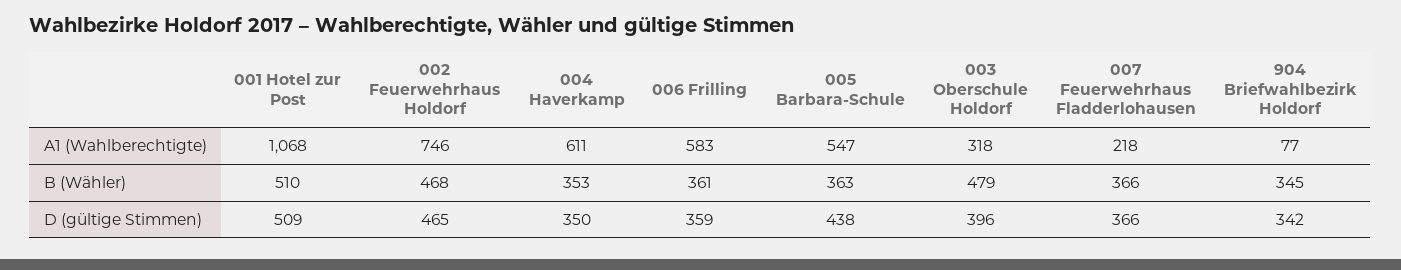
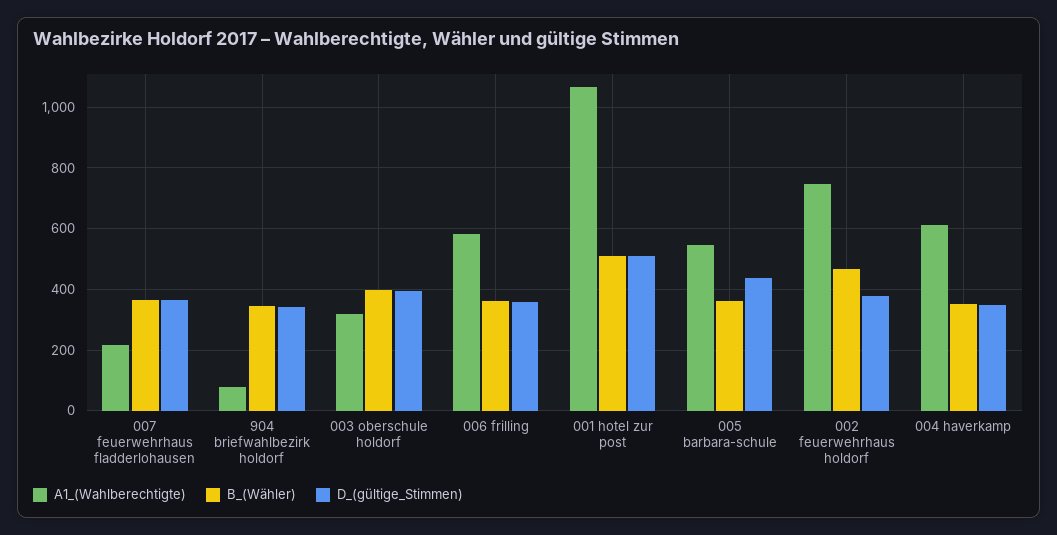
B (Wähler), 003 Oberschule Holdorf: 479 -> 400
D (gültige Stimmen), 002 Feuerwehrhaus Holdorf: 465 -> 380

